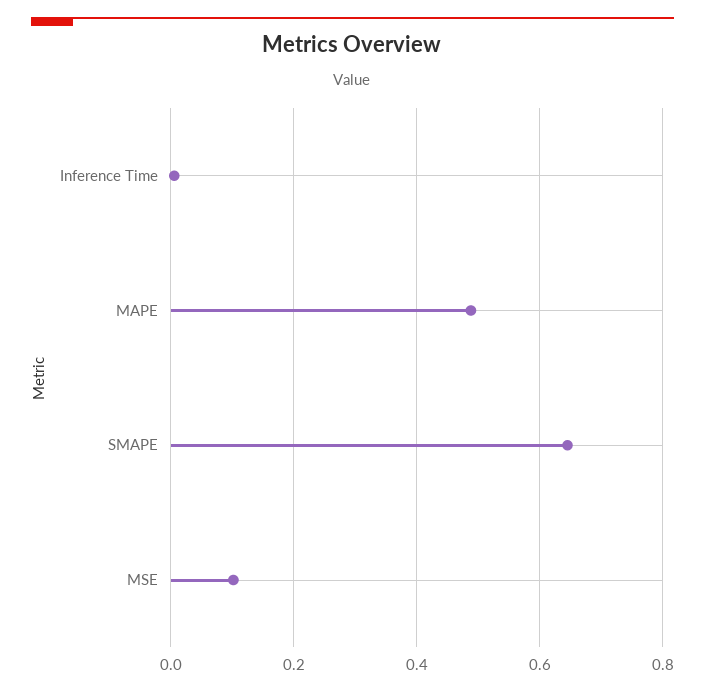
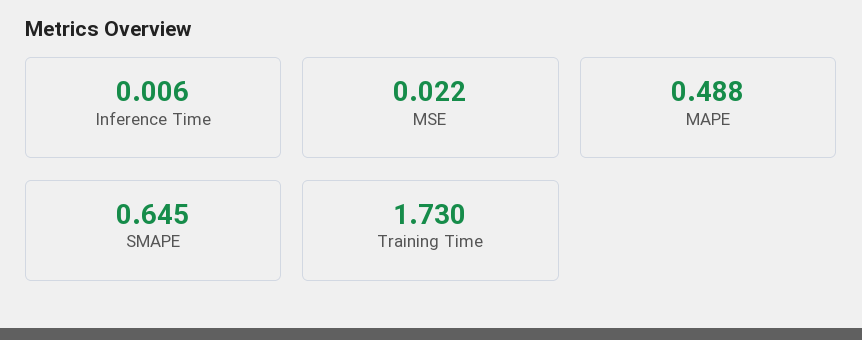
MSE: 0.1 -> 0.022
Training Time: none -> 1.73

